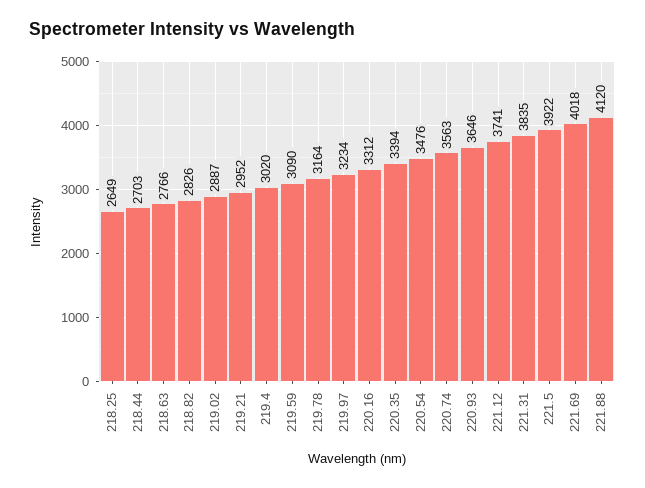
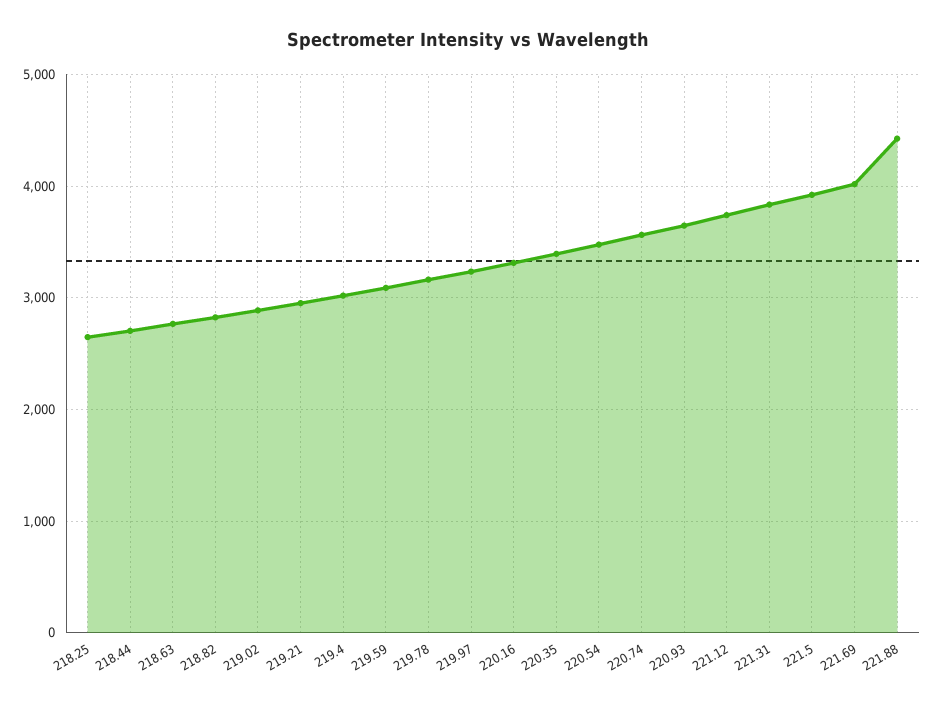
221.88: 4120 -> 4400

